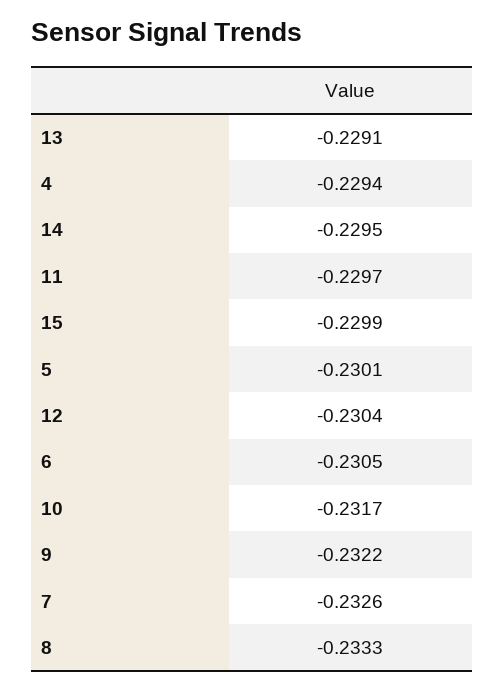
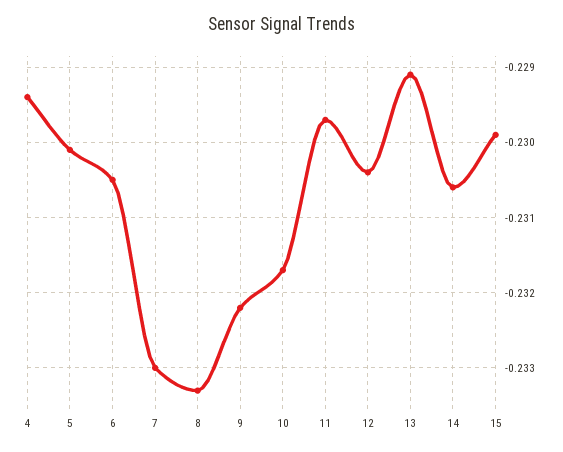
14: -0.2295 -> -0.2306
7: -0.2326 -> -0.233

